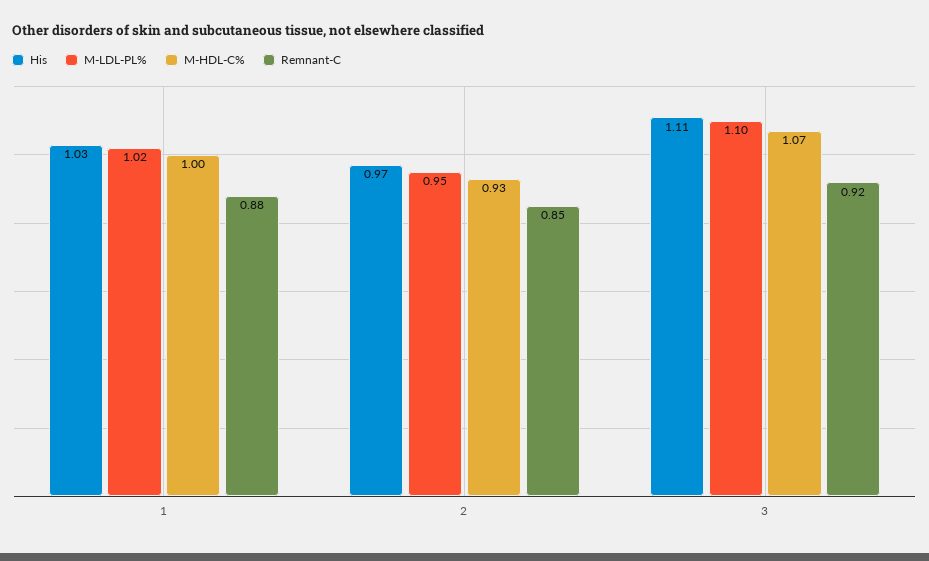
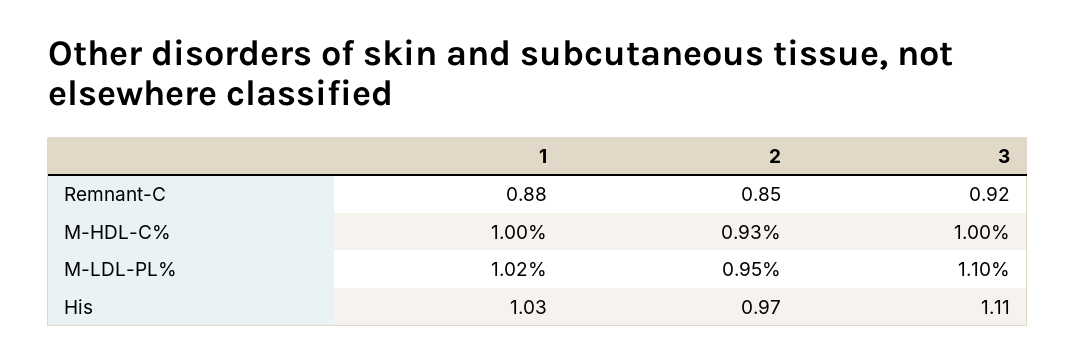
M-HDL-C%, 3: 1.07 -> 1

